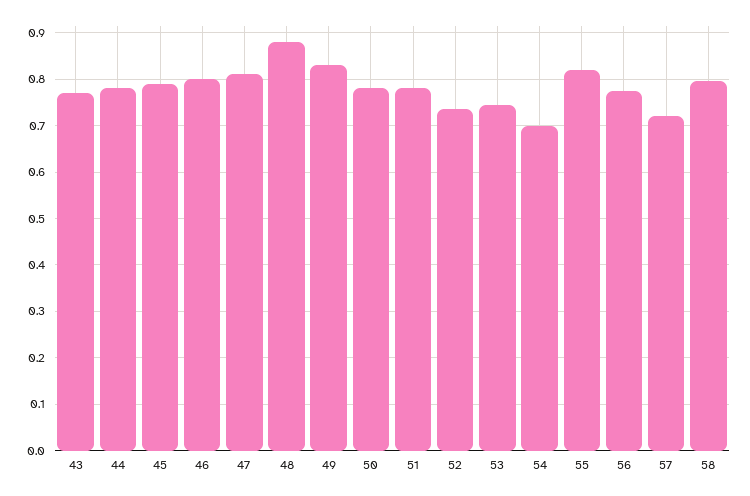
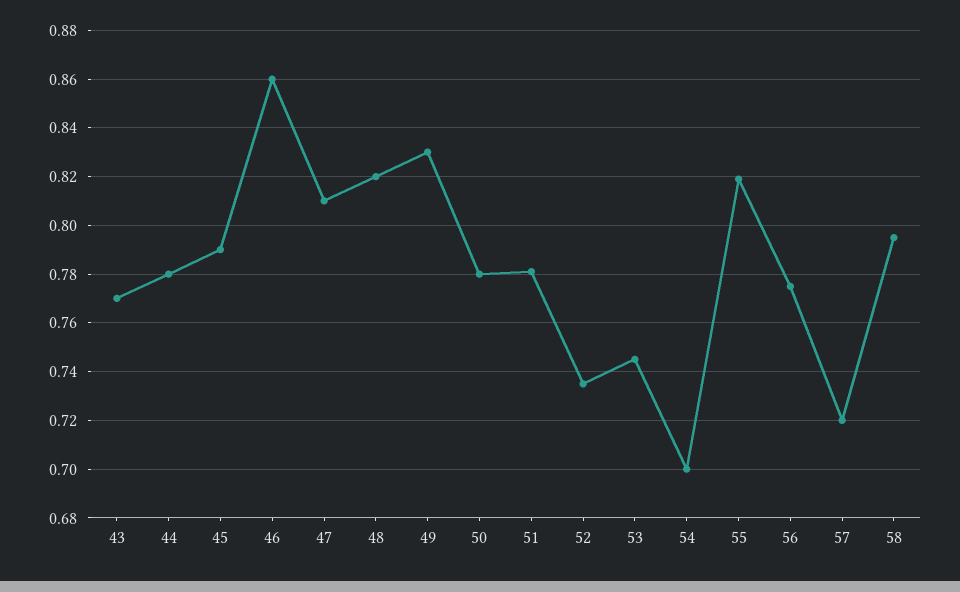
46: 0.8 -> 0.86
48: 0.88 -> 0.82

